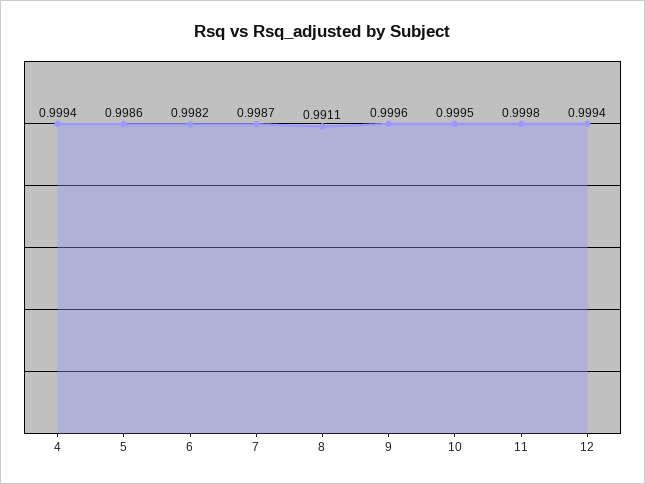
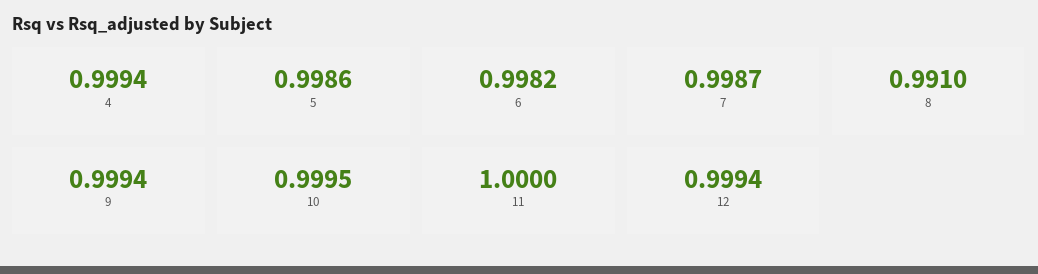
8: 0.9911 -> 0.991
9: 0.9996 -> 0.9994
11: 0.9998 -> 1

